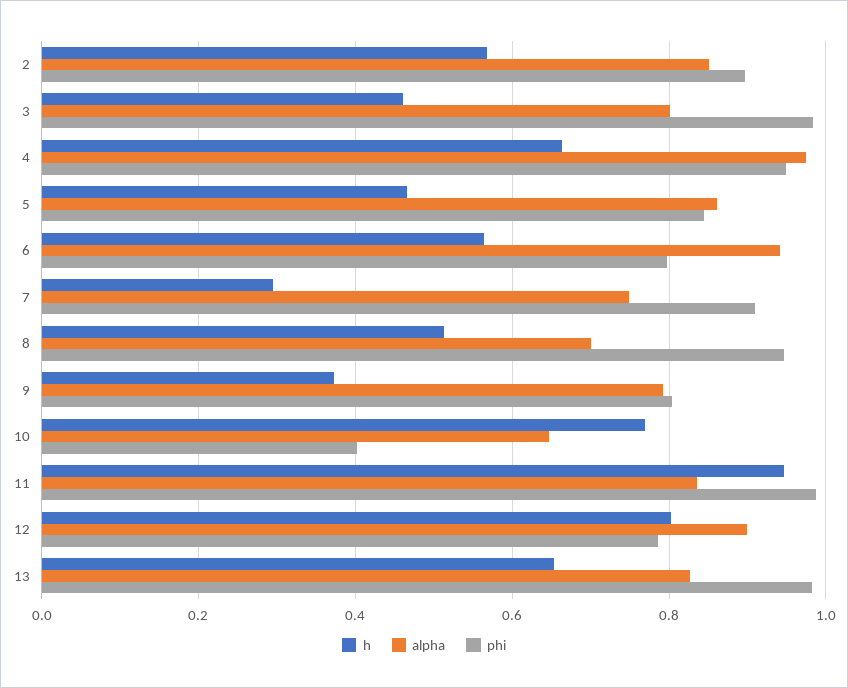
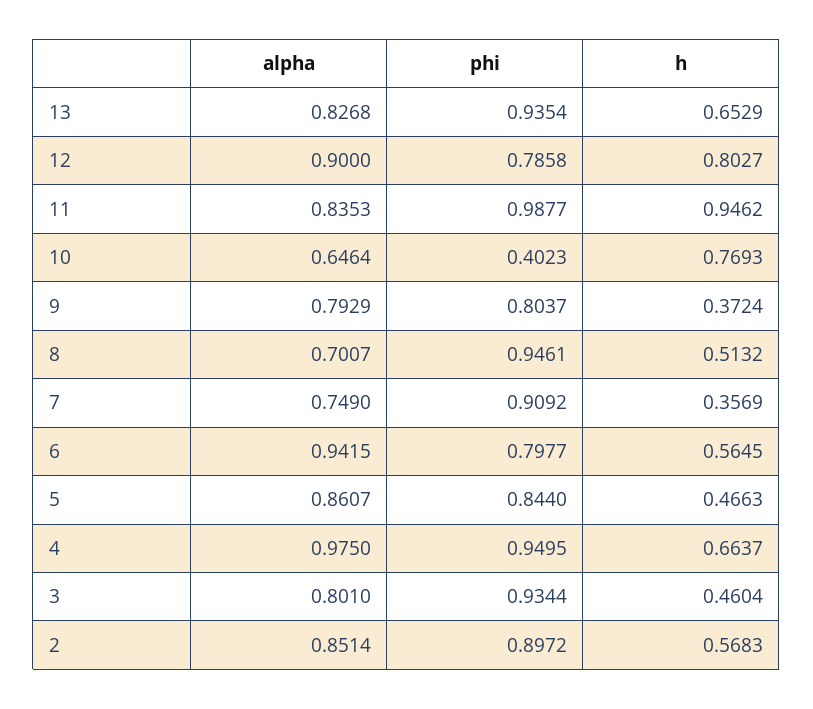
phi, 3: 0.98 -> 0.9344
h, 7: 0.3 -> 0.3569
phi, 13: 0.98 -> 0.9354

